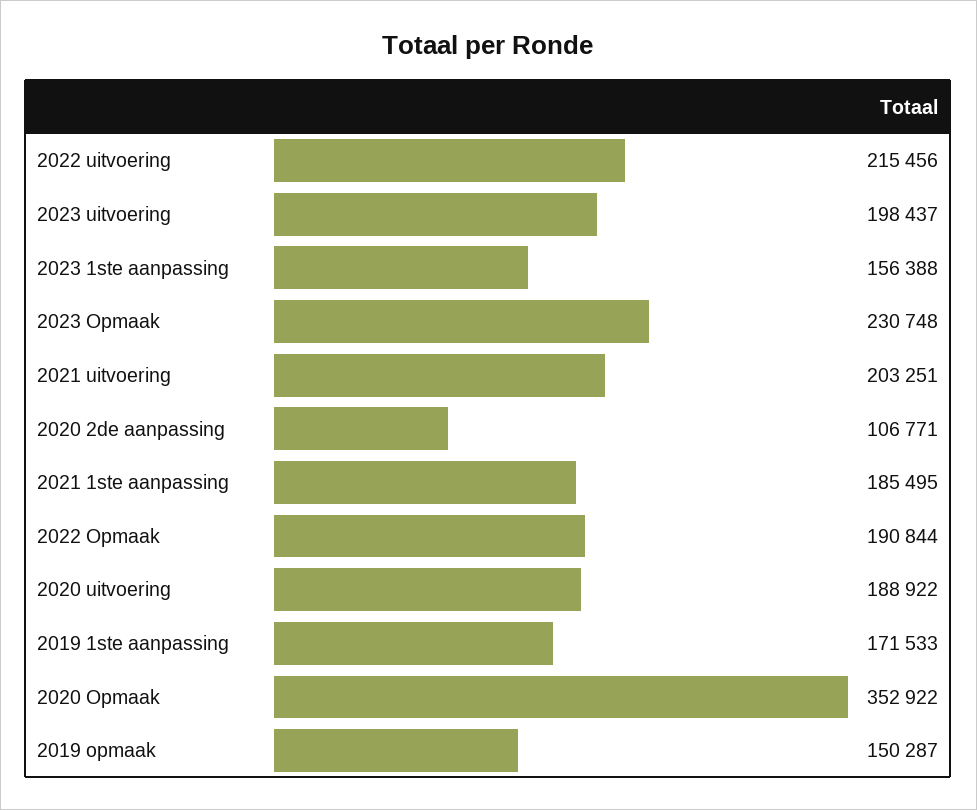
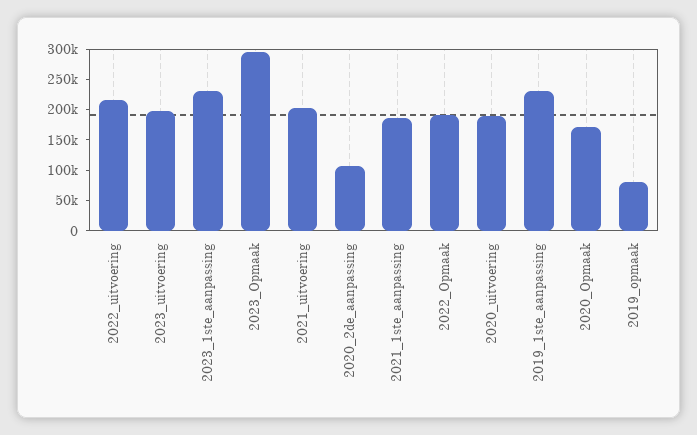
2023 1ste aanpassing: 156388 -> 225000
2023 Opmaak: 230748 -> 300000
2019 1ste aanpassing: 171533 -> 225000
2020 Opmaak: 352922 -> 175000
2019 opmaak: 150287 -> 75000

